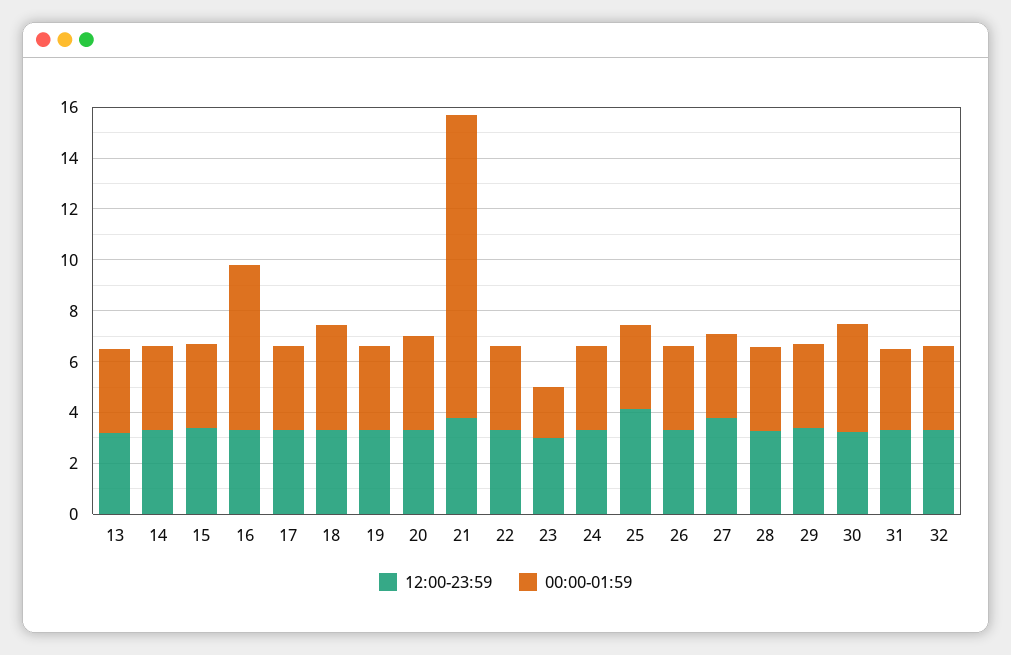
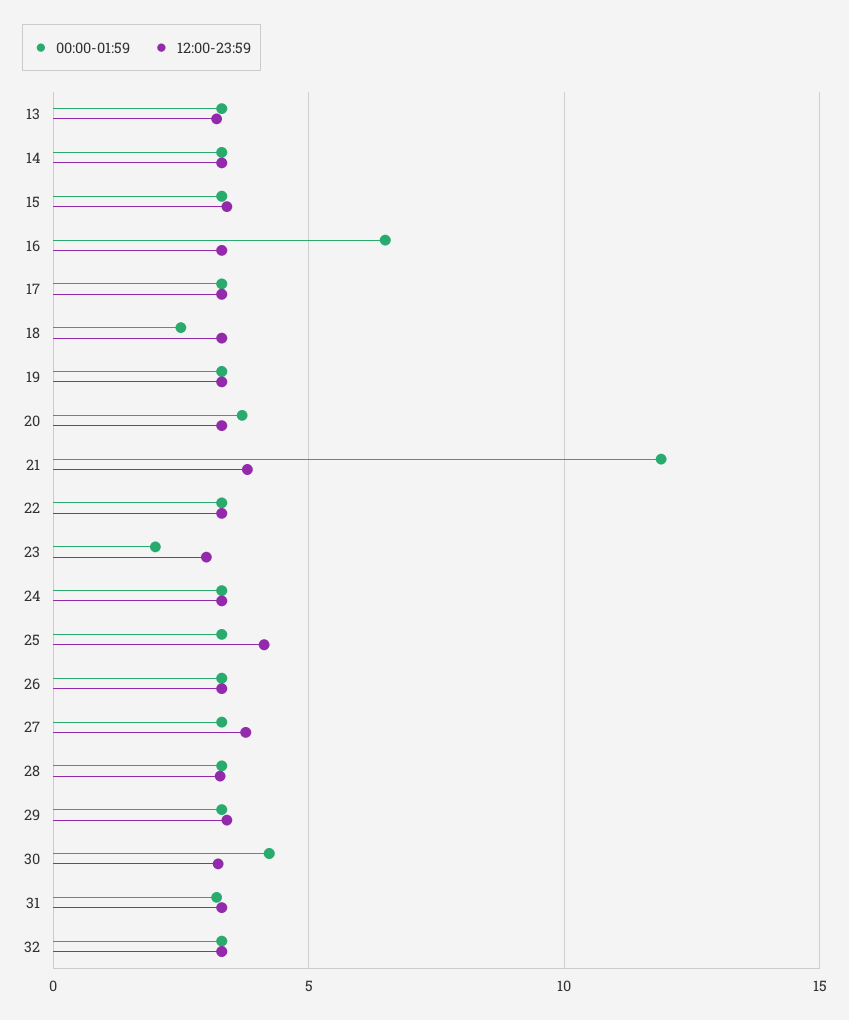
00:00-01:59, 18: 4 -> 2.5

